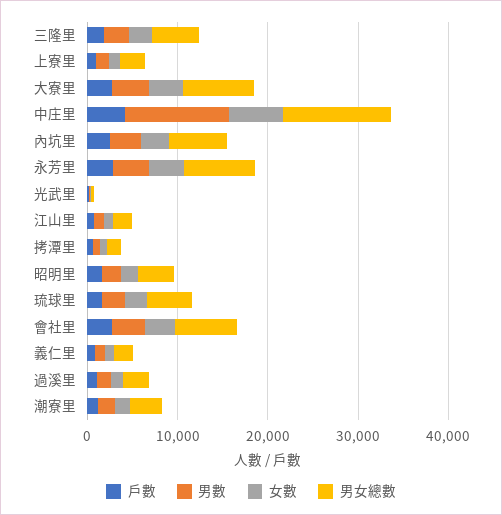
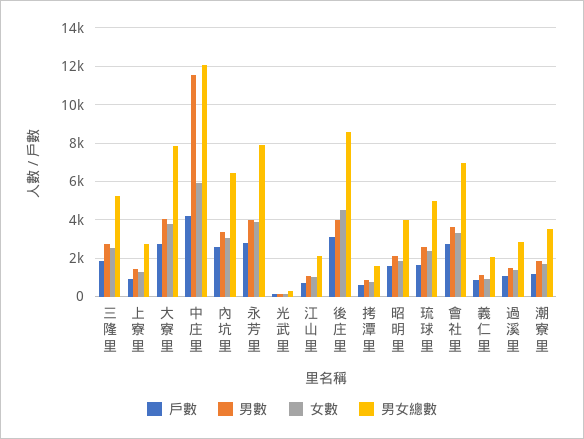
戶數, 後庄里: none -> 3000
男數, 後庄里: none -> 4000
女數, 後庄里: none -> 4500
男女總數, 後庄里: none -> 8500

